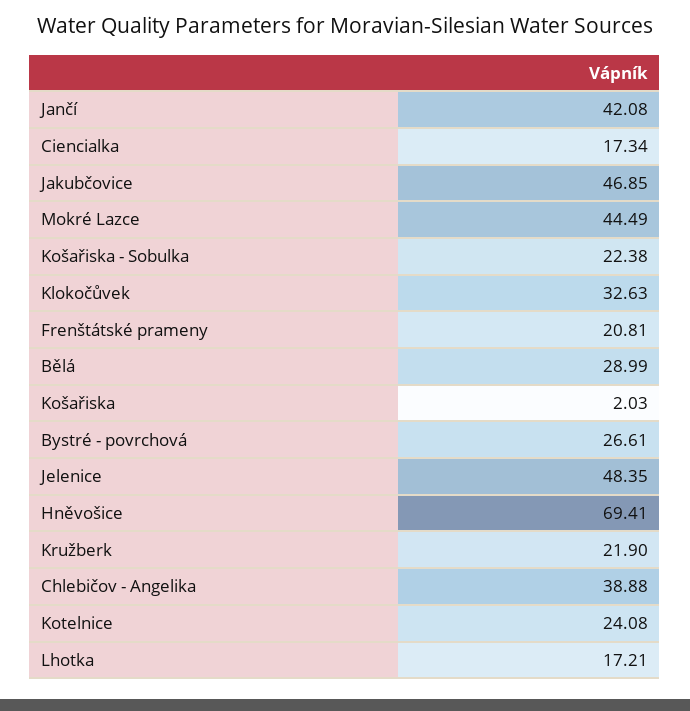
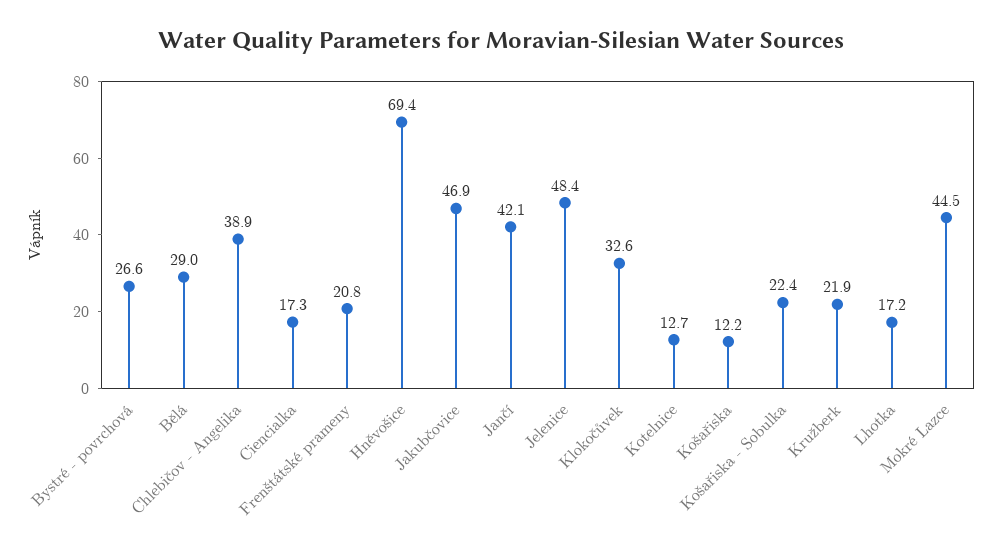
Košařiska: 2.03 -> 12.2
Kotelnice: 24.08 -> 12.7

